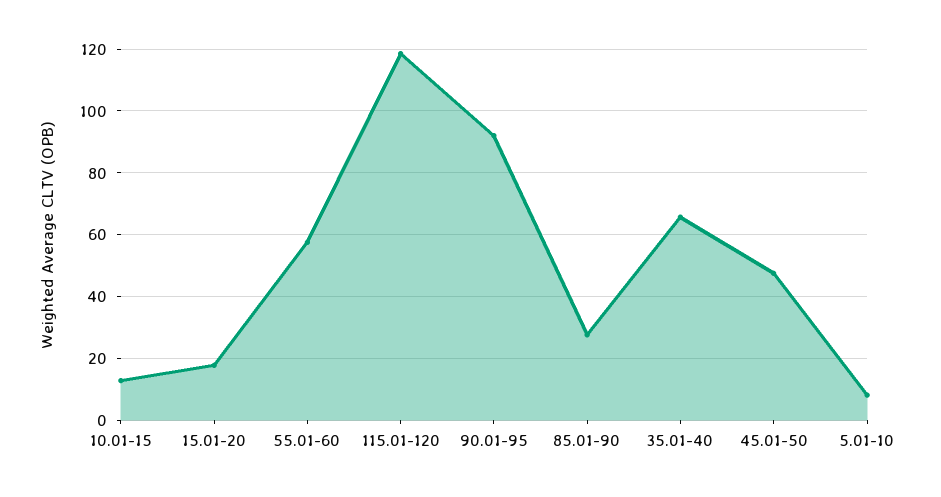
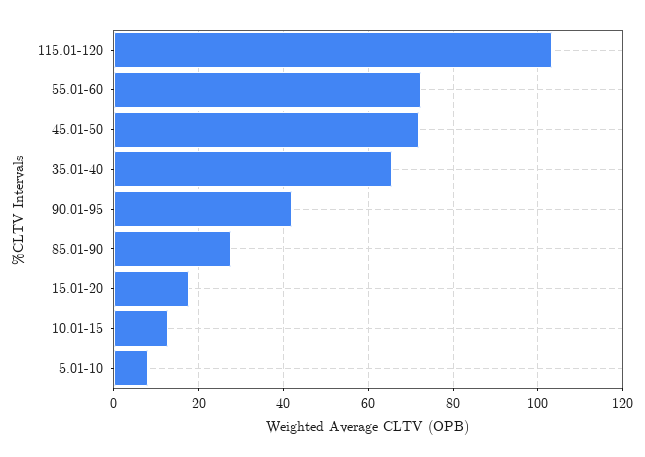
55.01-60: 58 -> 72
115.01-120: 118 -> 104
90.01-95: 92 -> 42
45.01-50: 48 -> 72

